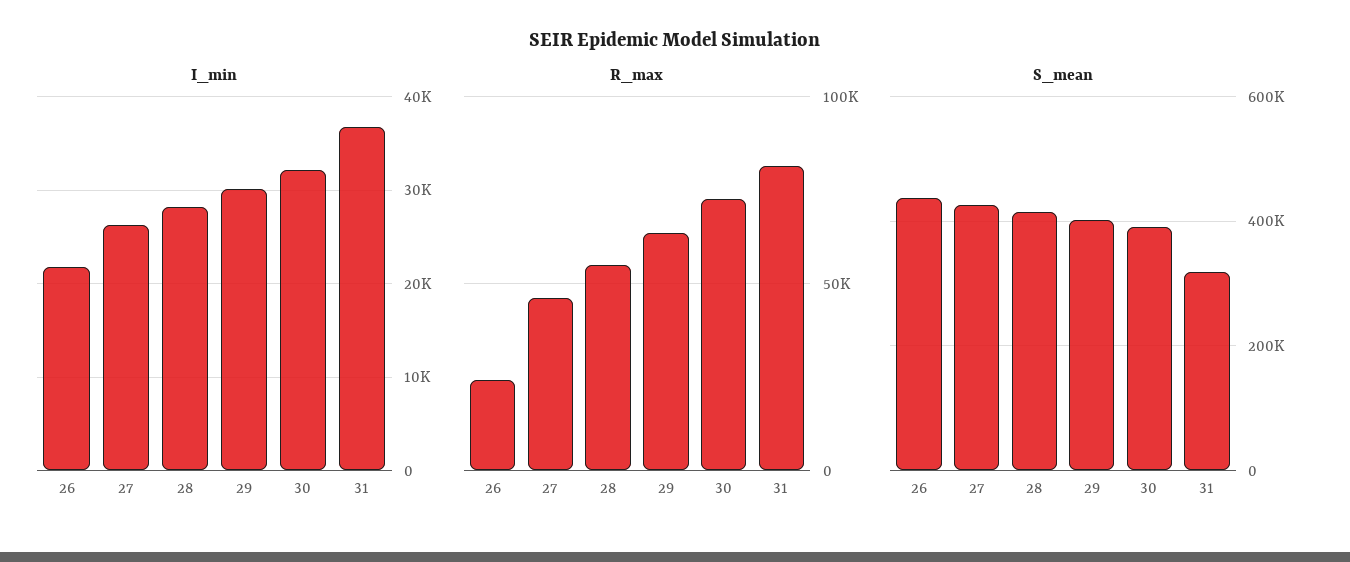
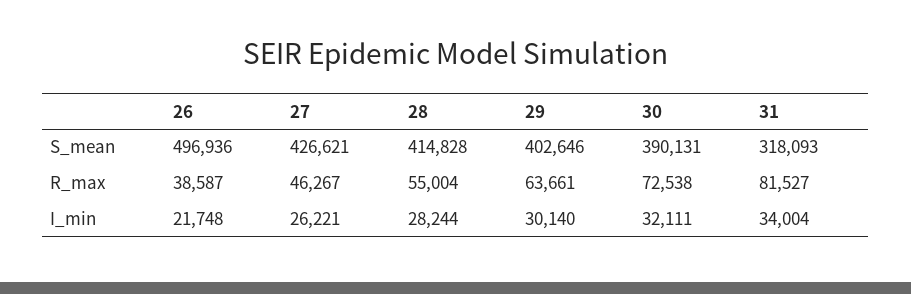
I_min, 31: 37000 -> 34004
R_max, 26: 25000 -> 38587
S_mean, 26: 440000 -> 496936

